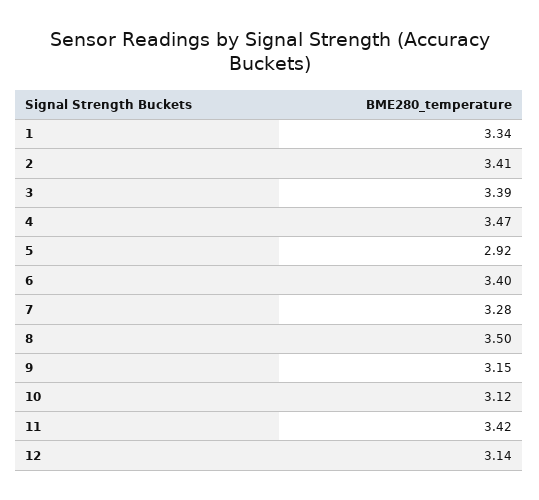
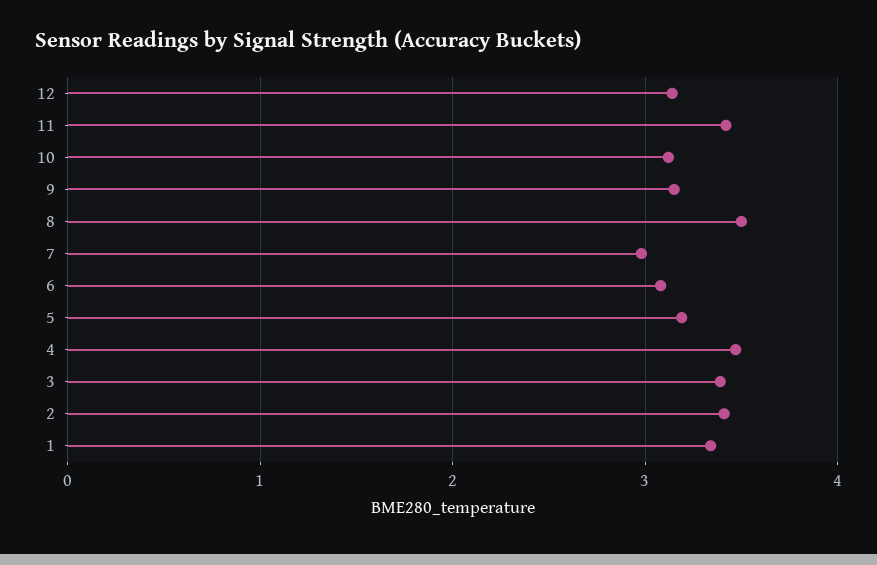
5: 2.92 -> 3.2
6: 3.4 -> 3.1
7: 3.28 -> 3

